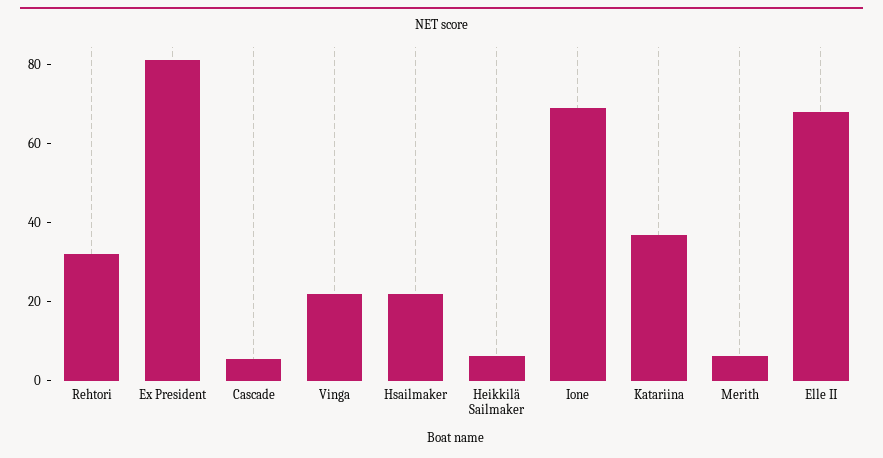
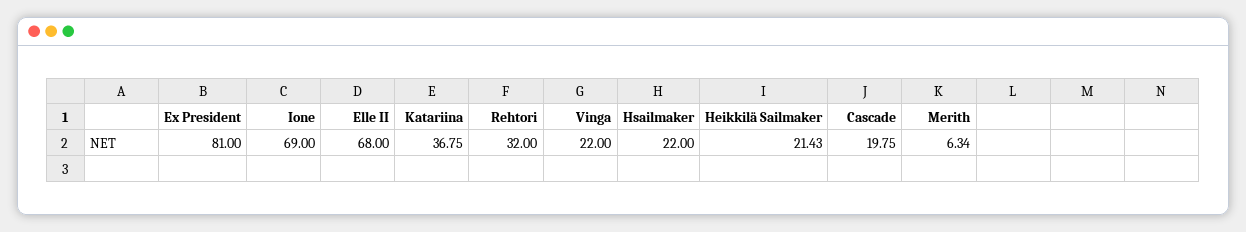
Cascade: 5 -> 19.75
Heikkilä Sailmaker: 5 -> 21.43

